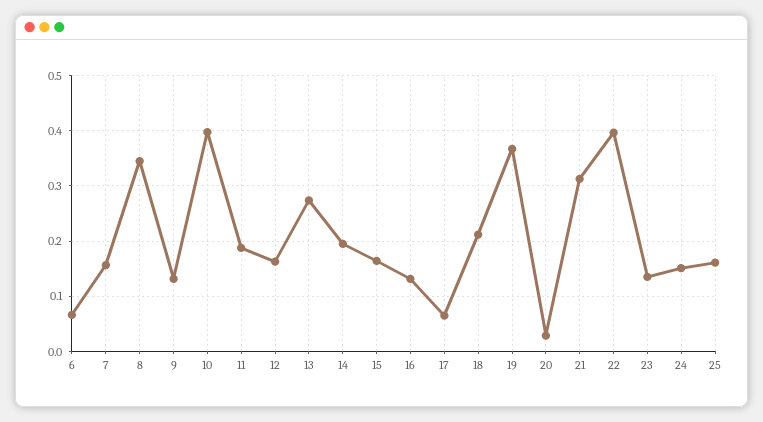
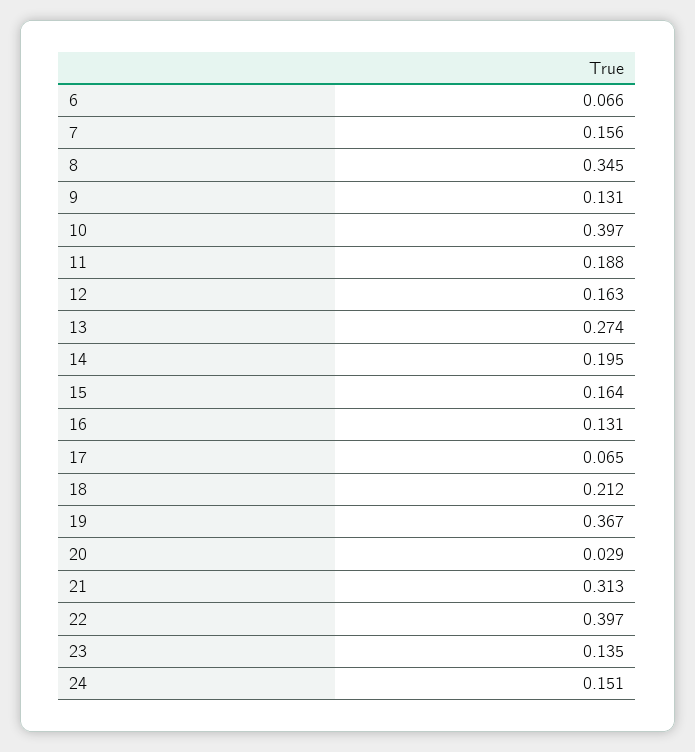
25: 0.16 -> none

